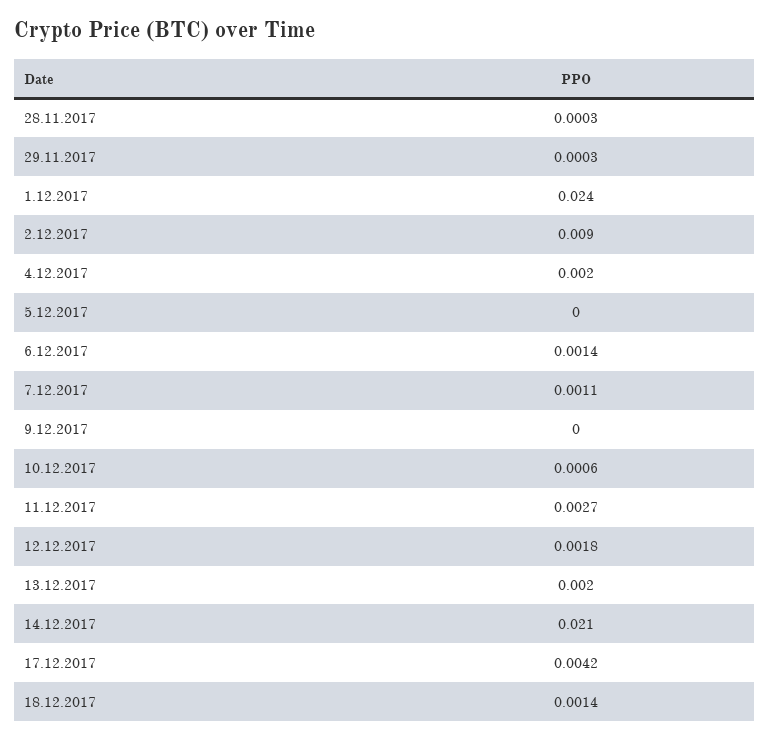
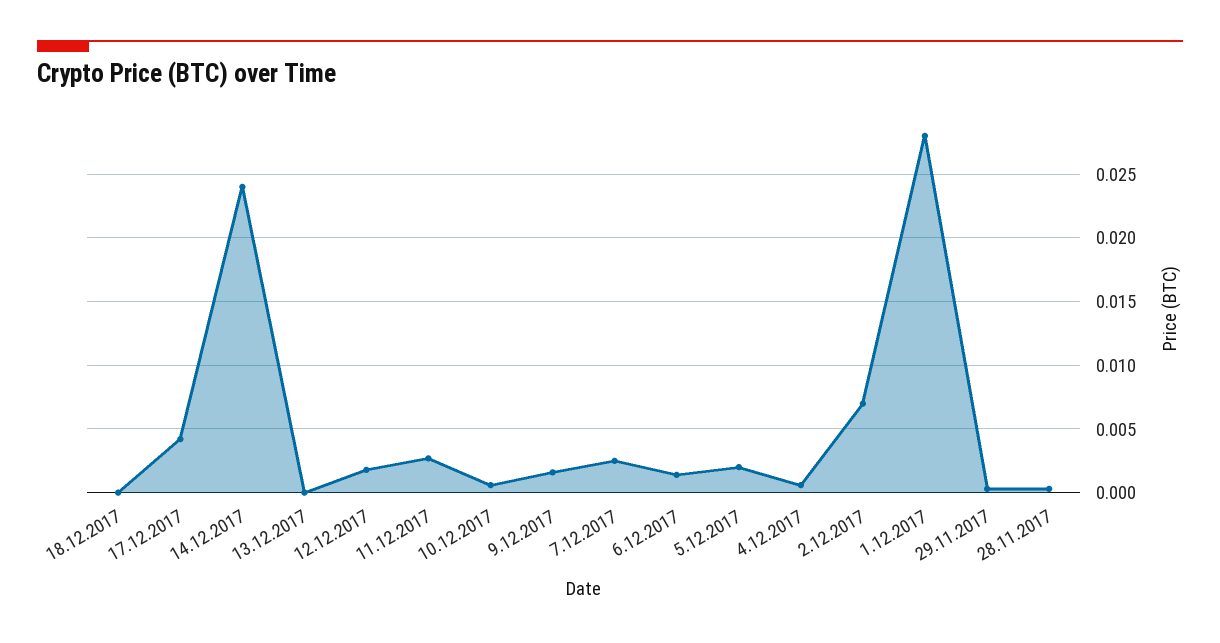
1.12.2017: 0.024 -> 0.028
2.12.2017: 0.009 -> 0.007
4.12.2017: 0.002 -> 0.0005
5.12.2017: 0 -> 0.002
7.12.2017: 0.0011 -> 0.0025
9.12.2017: 0 -> 0.0015
13.12.2017: 0.002 -> 0
14.12.2017: 0.021 -> 0.024
18.12.2017: 0.0014 -> 0

